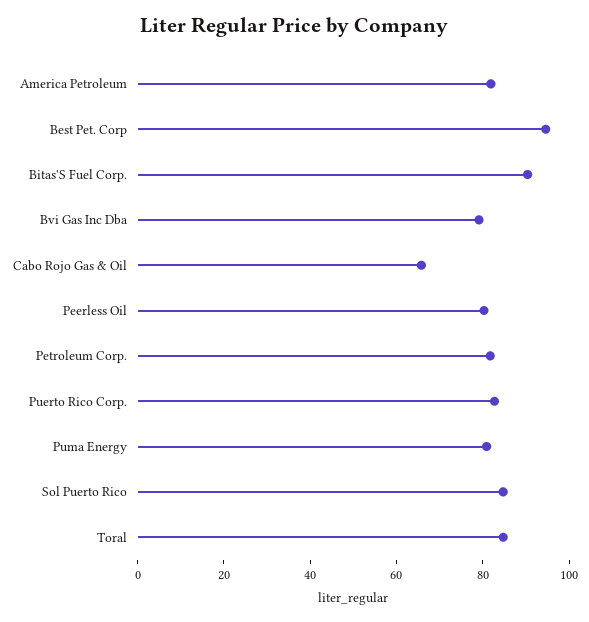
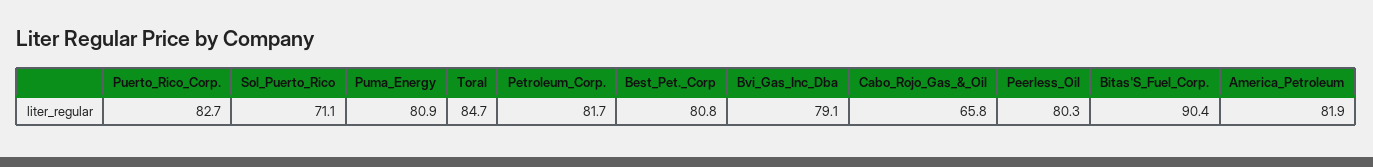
Best Pet. Corp: 95 -> 80.8
Sol Puerto Rico: 85 -> 71.1

